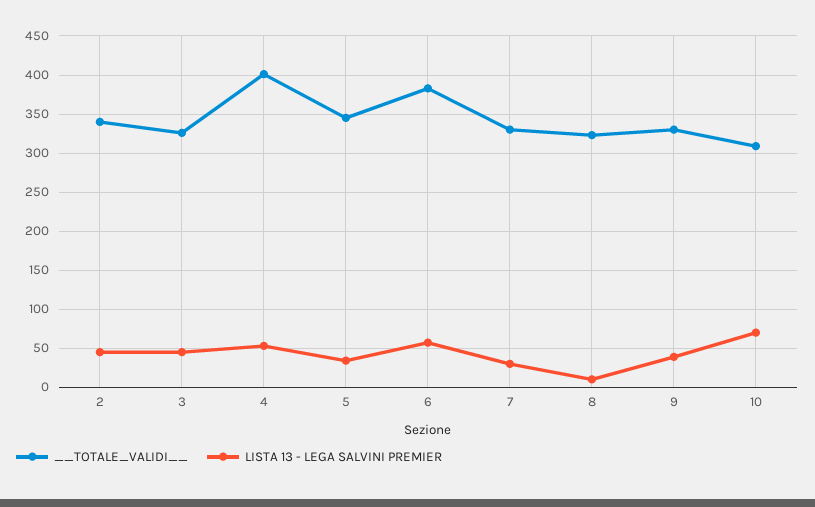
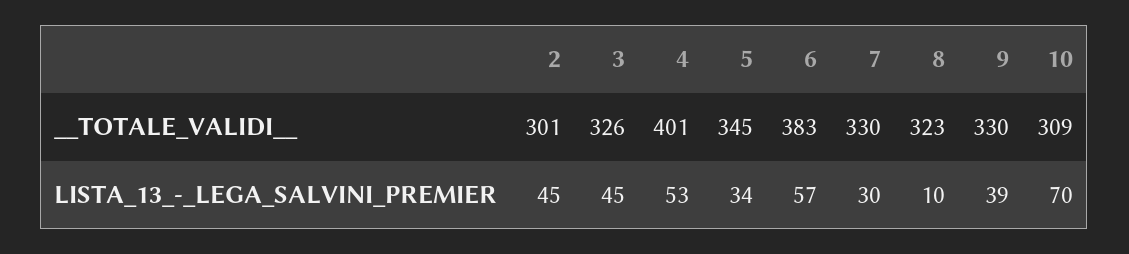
__TOTALE_VALIDI__, 2: 340 -> 301

